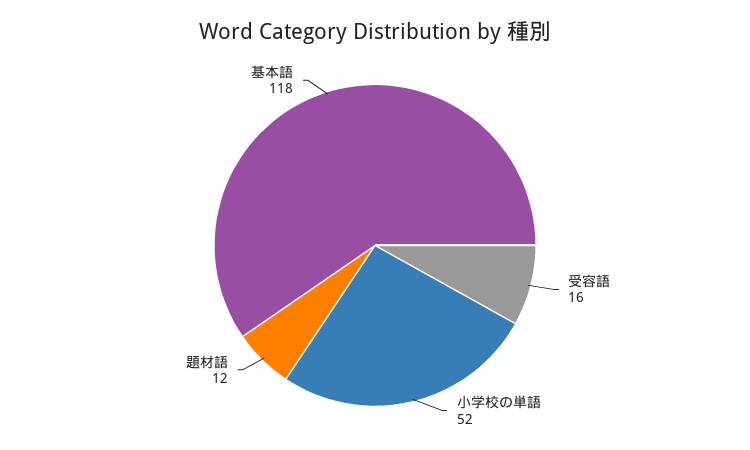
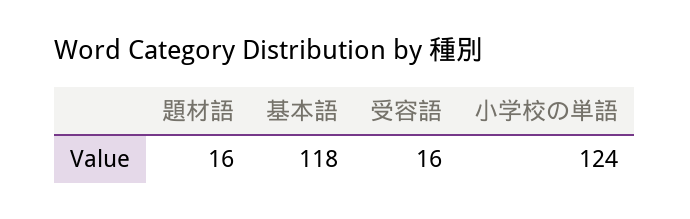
小学校の単語: 52 -> 124
題材語: 12 -> 16

